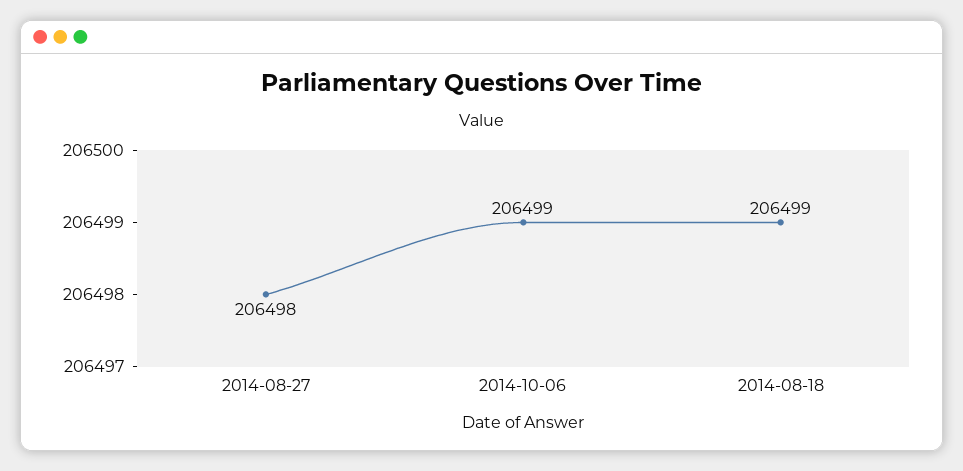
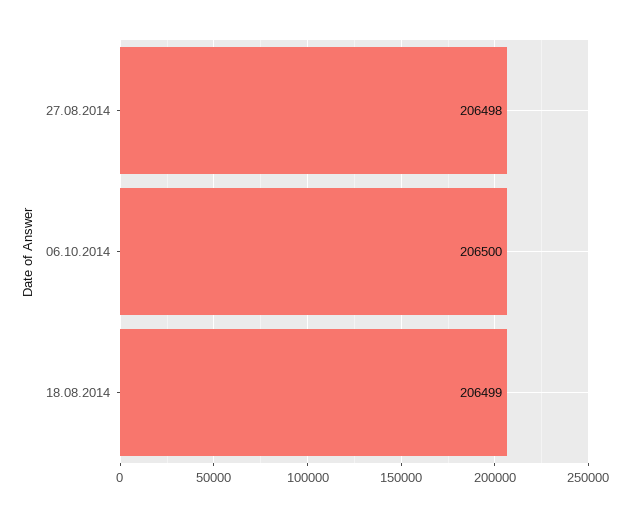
2014-10-06: 206499 -> 206500

